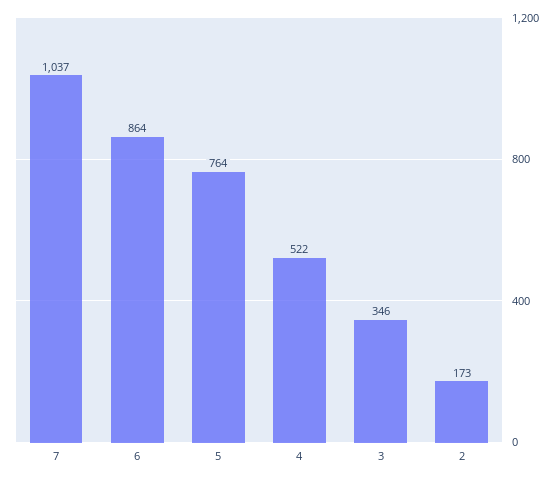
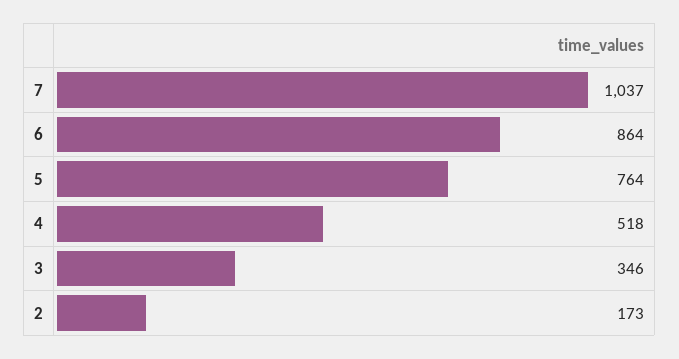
4: 522 -> 518

